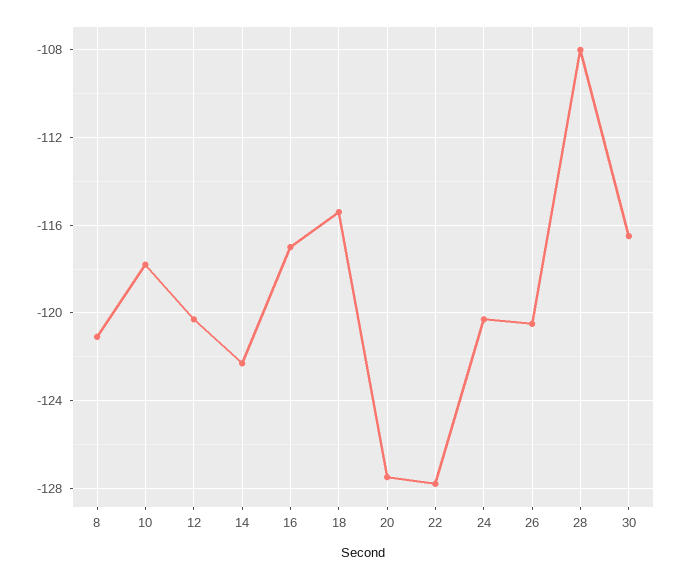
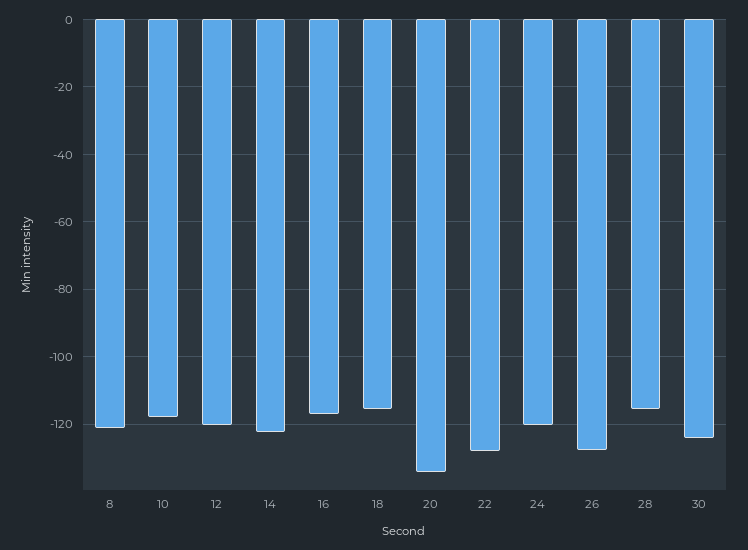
20: -127.5 -> -134
26: -120.5 -> -128
28: -108 -> -116
30: -116.5 -> -124

